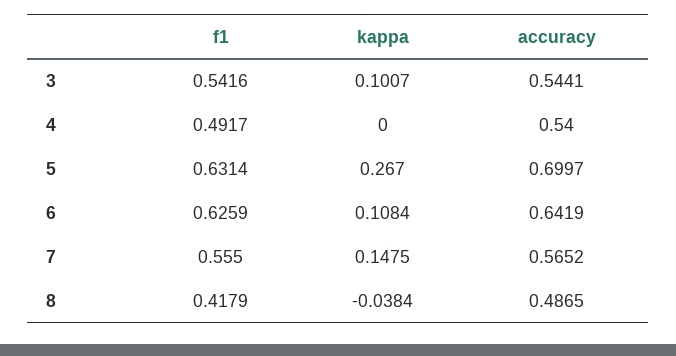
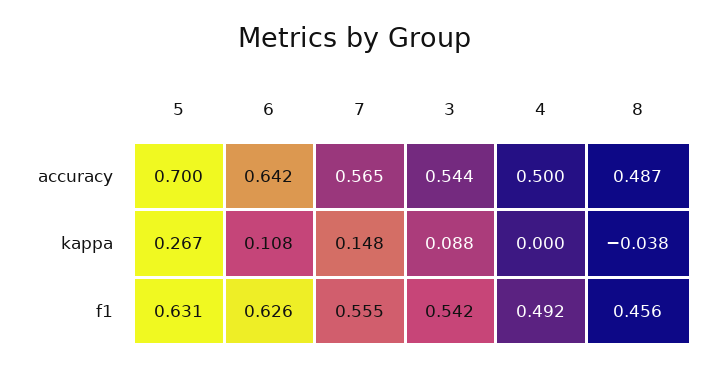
kappa, 3: 0.1007 -> 0.088
accuracy, 4: 0.54 -> 0.5
f1, 8: 0.4179 -> 0.456

